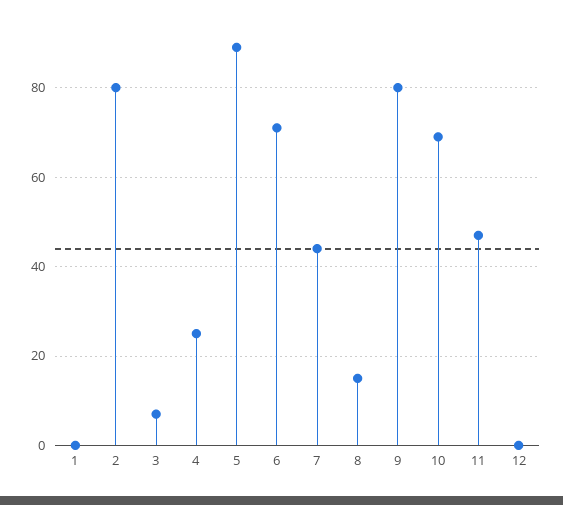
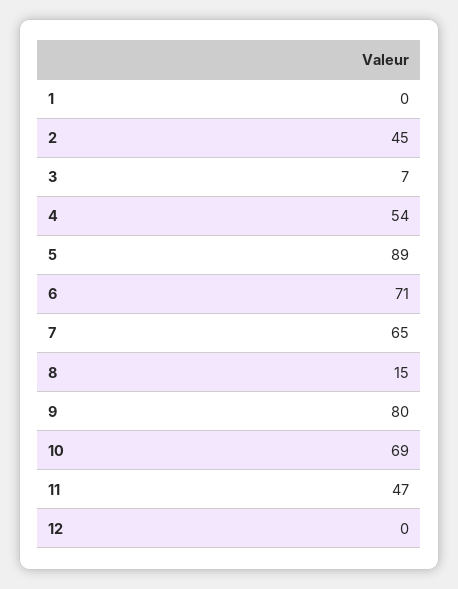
2: 80 -> 45
4: 25 -> 54
7: 45 -> 65

